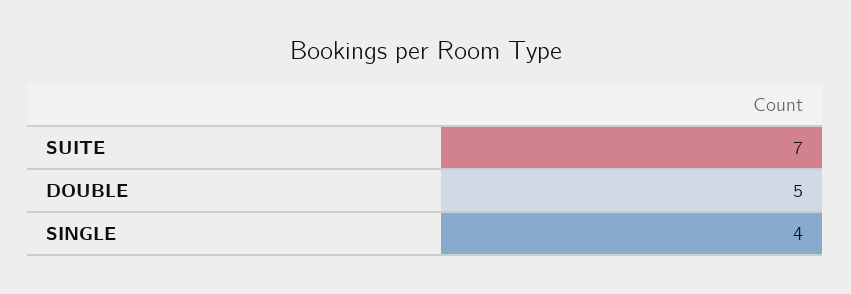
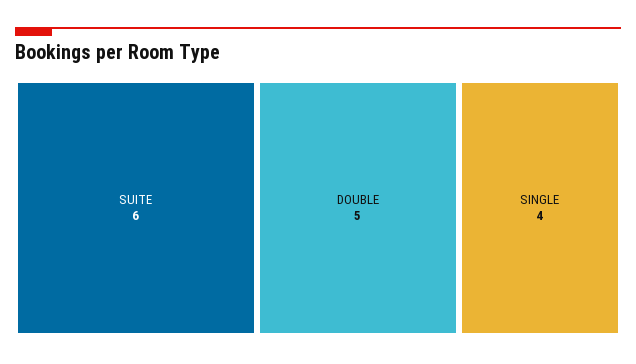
SUITE: 7 -> 6

